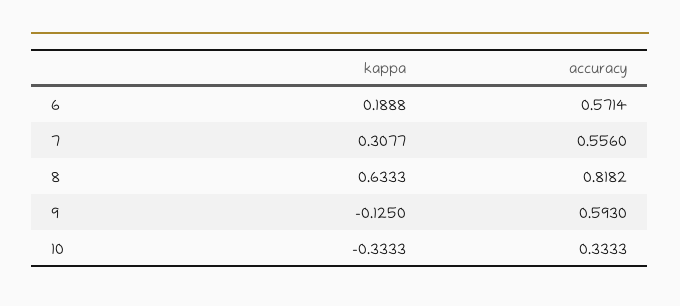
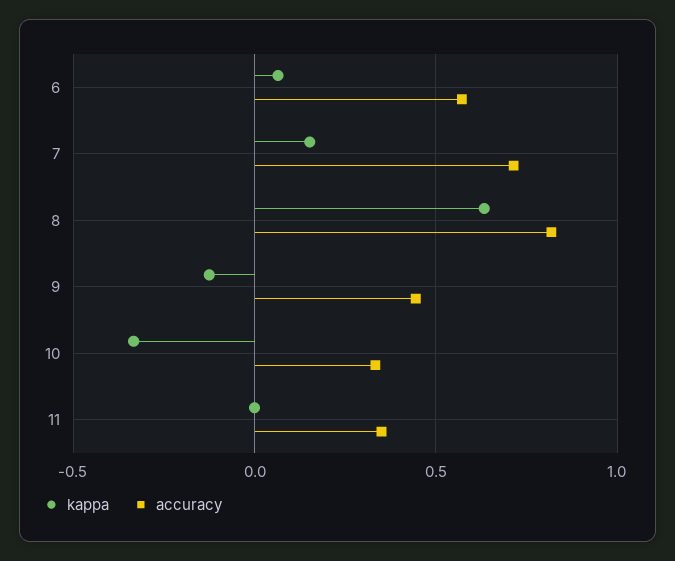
kappa, 6: 0.1888 -> 0.05
kappa, 7: 0.3077 -> 0.15
accuracy, 7: 0.556 -> 0.7
accuracy, 9: 0.593 -> 0.45
kappa, 11: none -> 0
accuracy, 11: none -> 0.35

